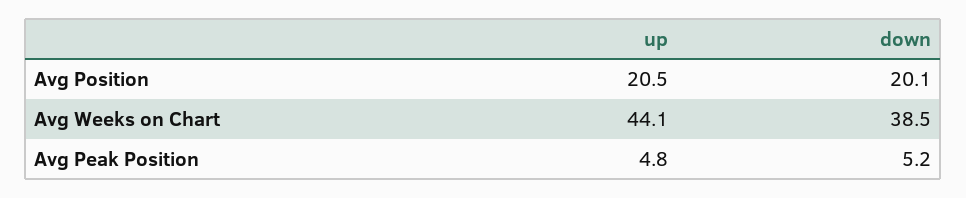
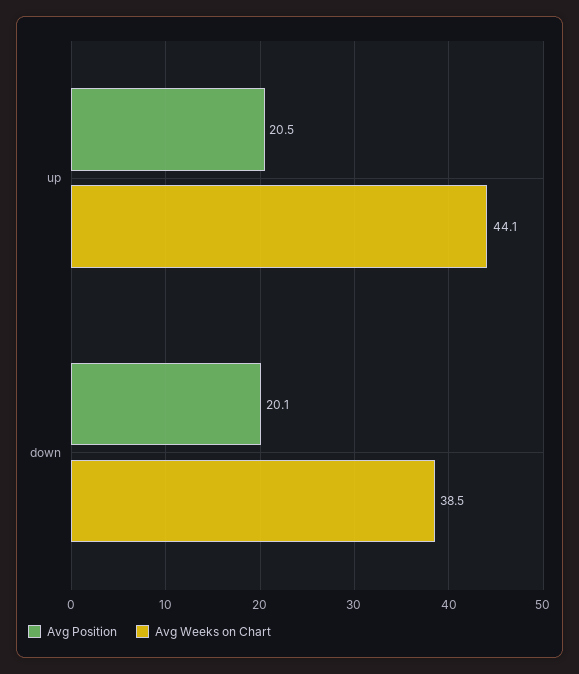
Avg Peak Position, up: 4.8 -> none
Avg Peak Position, down: 5.2 -> none

